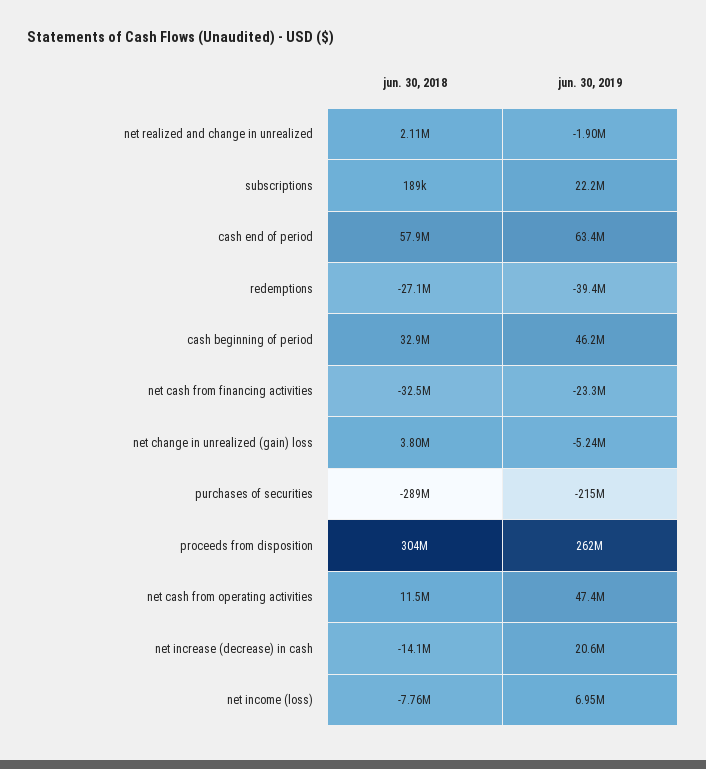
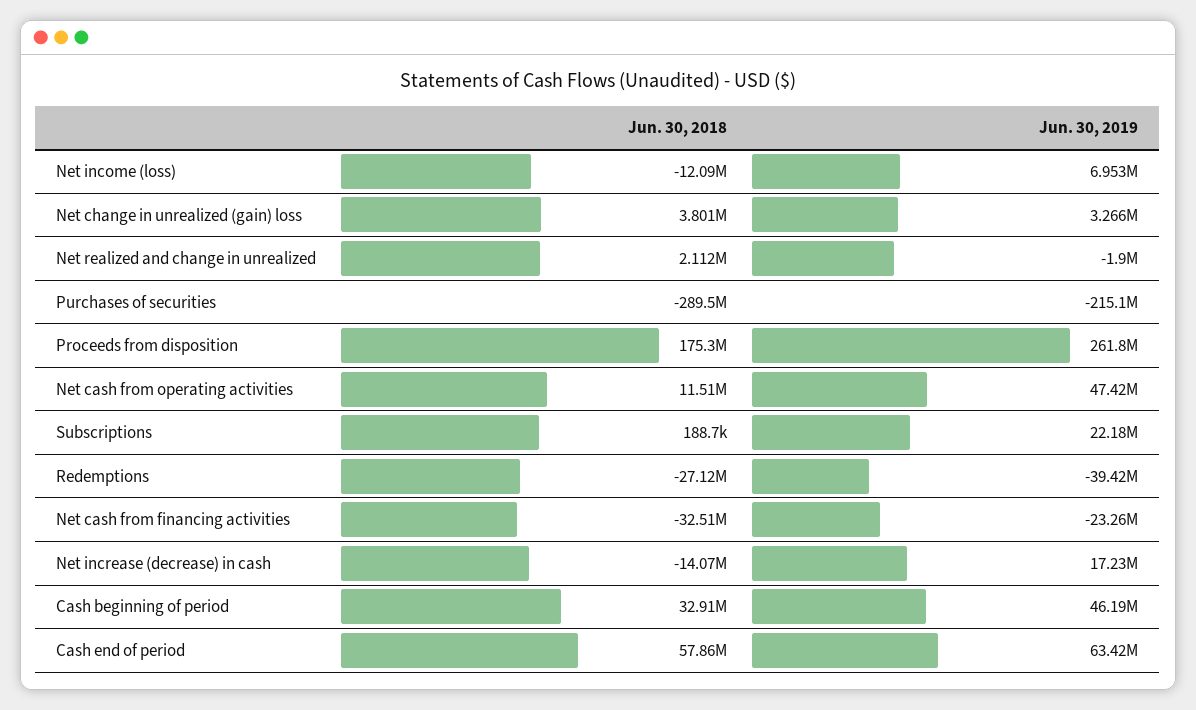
jun. 30, 2019, net change in unrealized (gain) loss: -5240000 -> 3266000
jun. 30, 2018, proceeds from disposition: 304000000 -> 175300000
jun. 30, 2019, net increase (decrease) in cash: 20600000 -> 17230000
jun. 30, 2018, net income (loss): -7760000 -> -12090000

